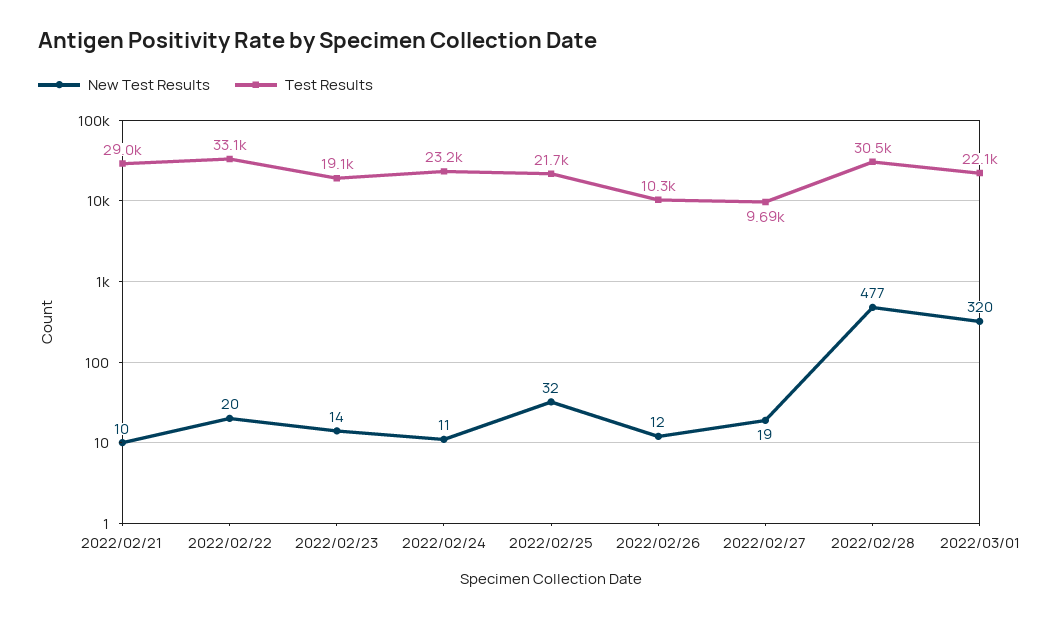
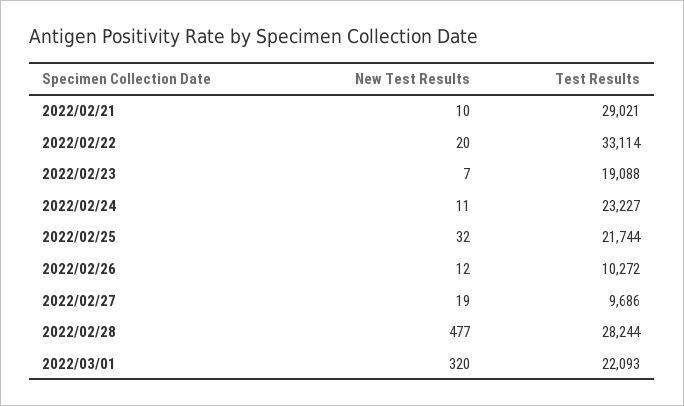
New Test Results, 2022/02/23: 14 -> 7
Test Results, 2022/02/28: 30500 -> 28244

